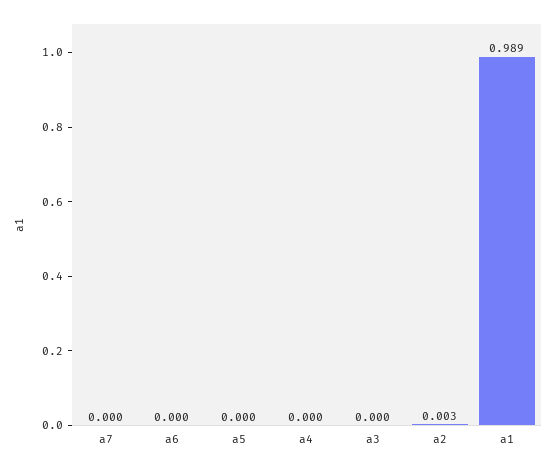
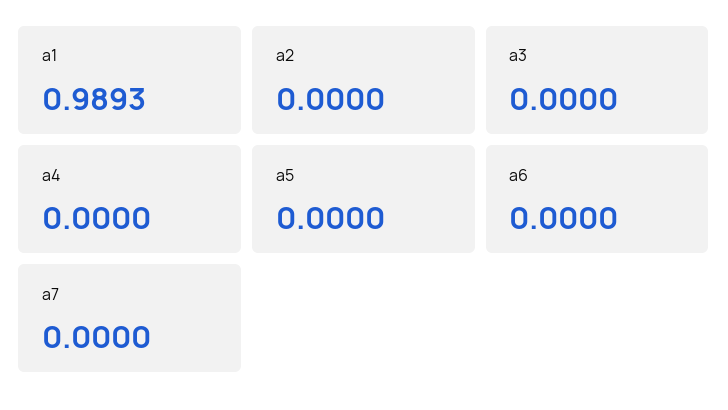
a2: 0.003 -> 0

